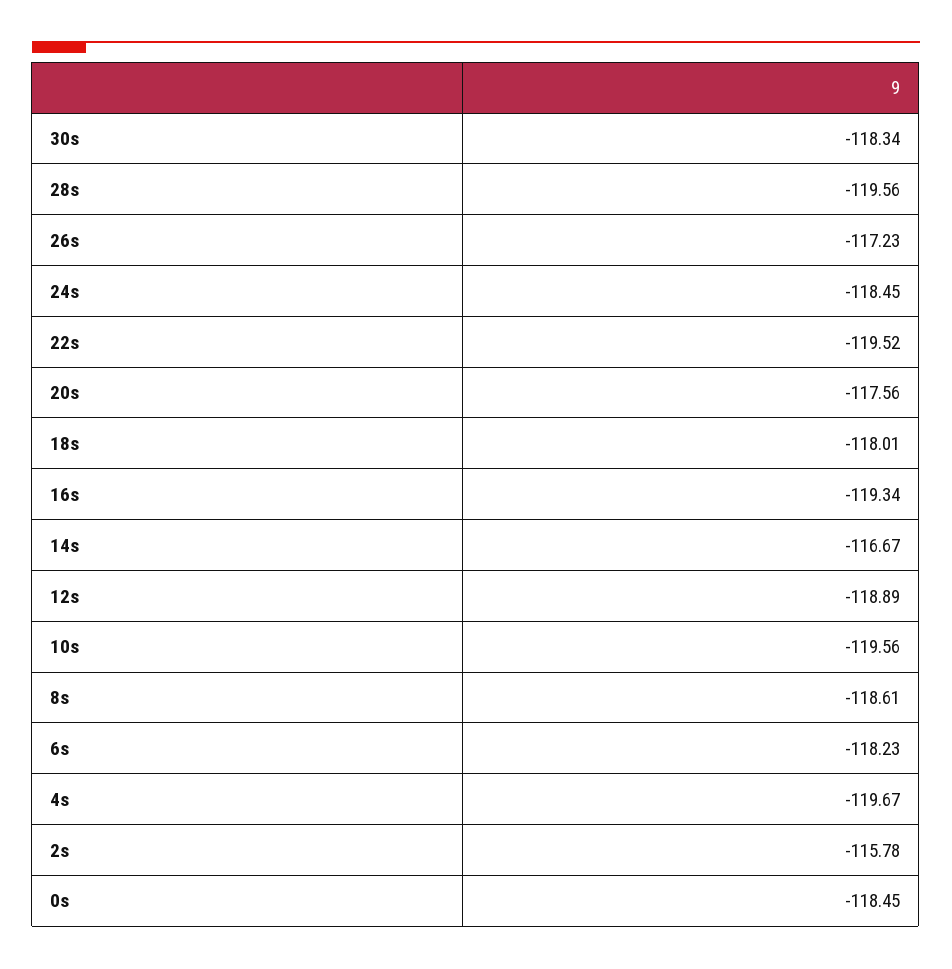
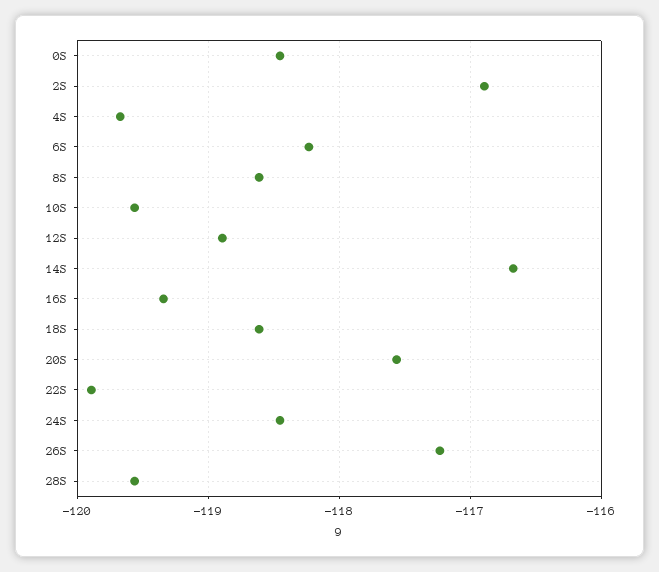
30s: -118.34 -> none
22s: -119.52 -> -119.9
18s: -118.01 -> -118.6
2s: -115.78 -> -116.9

